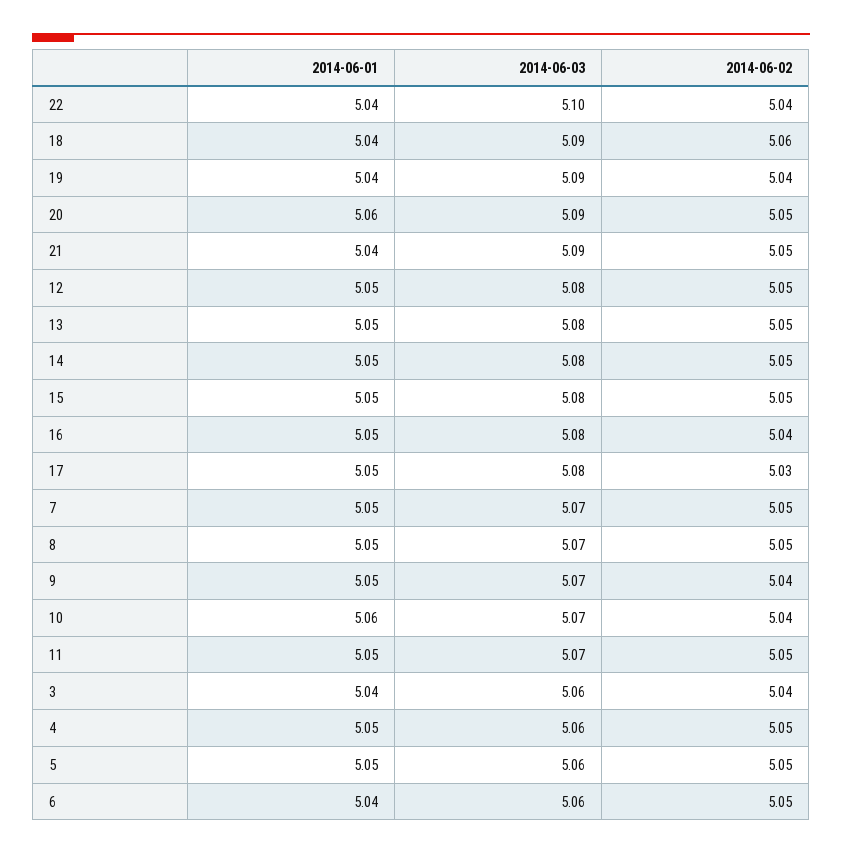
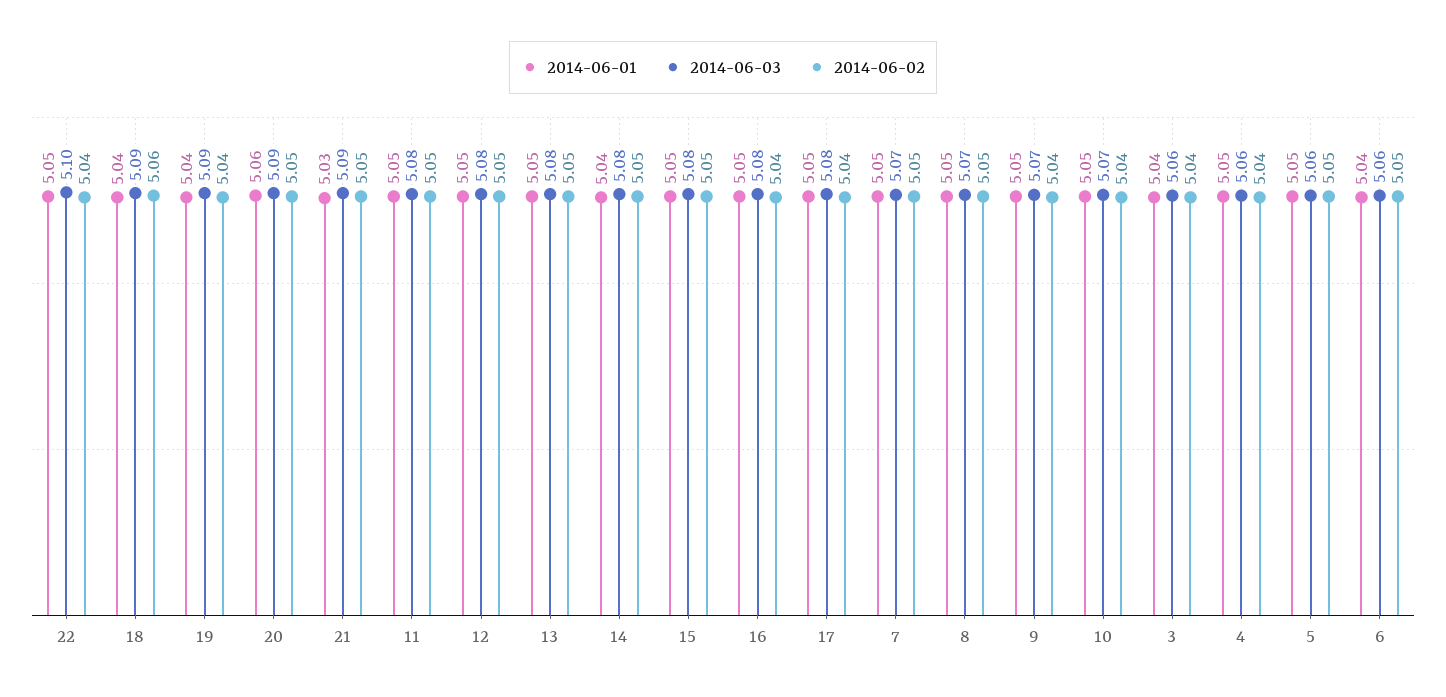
2014-06-01, 22: 5.04 -> 5.05
2014-06-01, 21: 5.04 -> 5.03
2014-06-01, 14: 5.05 -> 5.04
2014-06-02, 17: 5.03 -> 5.04
2014-06-01, 10: 5.06 -> 5.05
2014-06-03, 11: 5.07 -> 5.08
2014-06-02, 4: 5.05 -> 5.04

